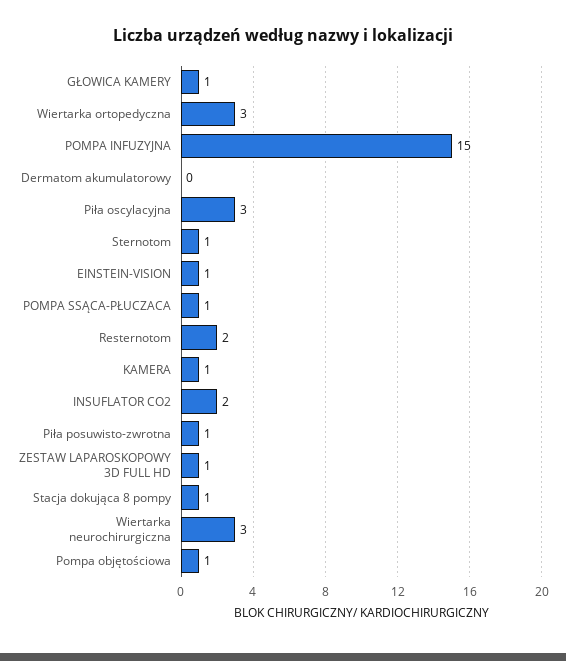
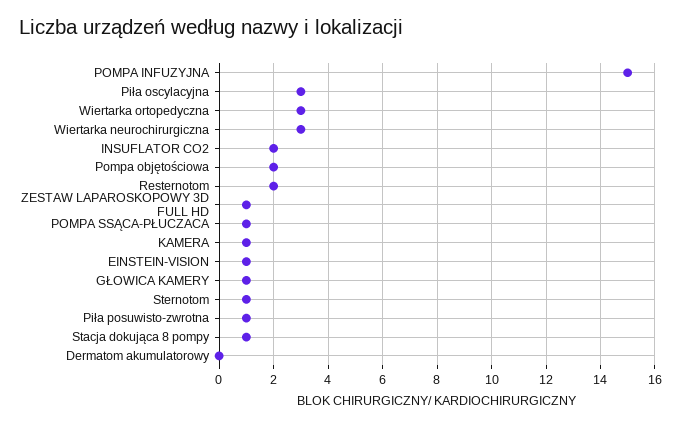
Pompa objętościowa: 1 -> 2

